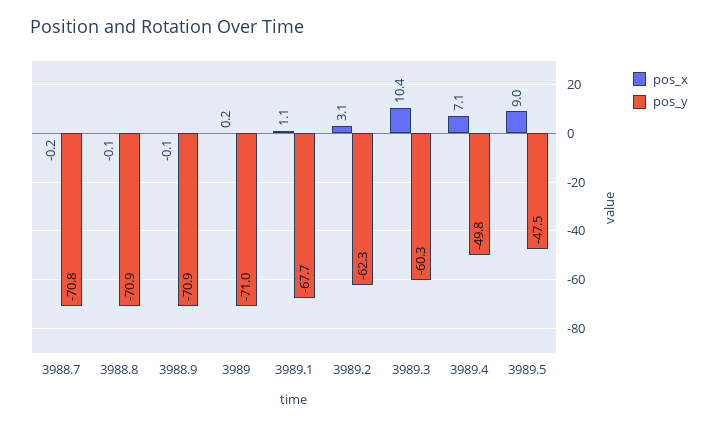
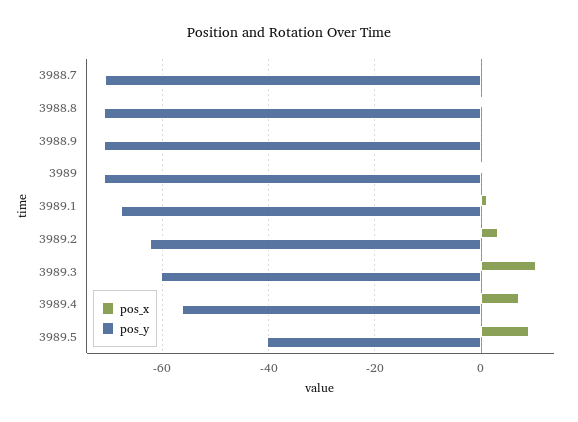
pos_y, 3989.4: -49.8 -> -56
pos_y, 3989.5: -47.5 -> -40

